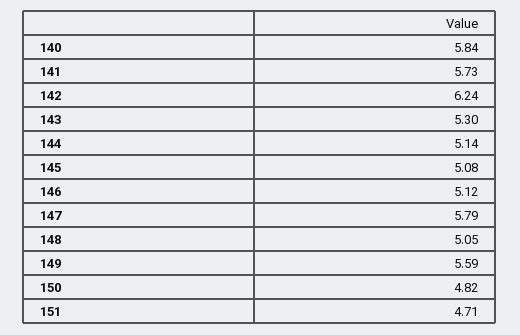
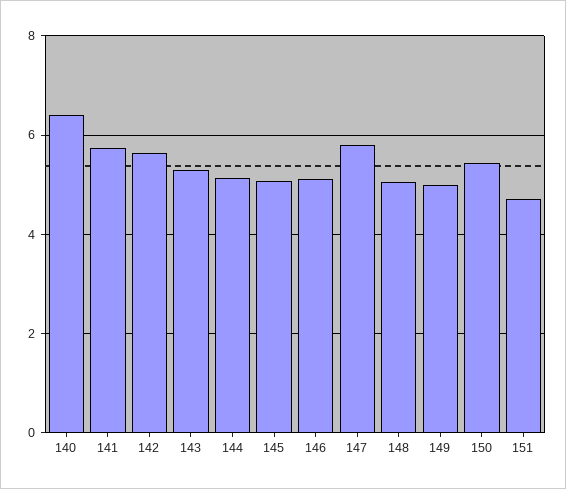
140: 5.84 -> 6.4
142: 6.24 -> 5.6
149: 5.59 -> 5
150: 4.82 -> 5.4

